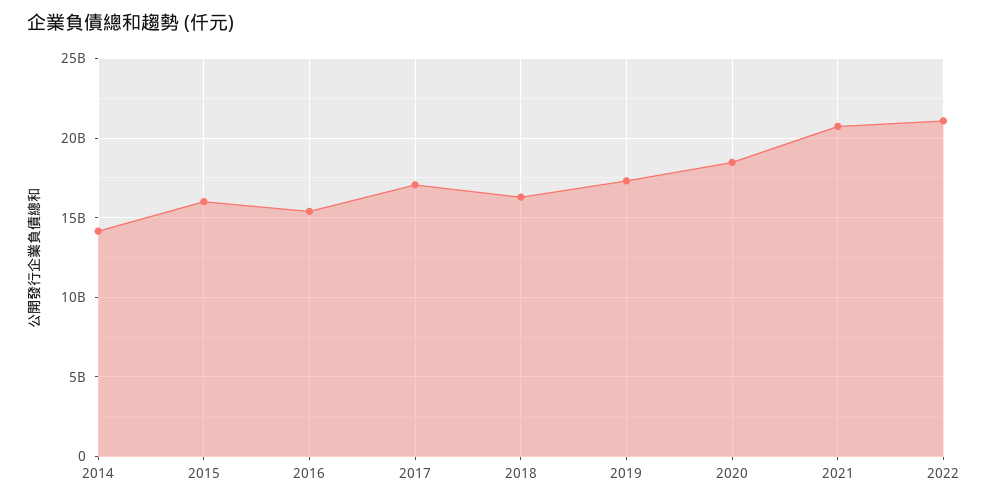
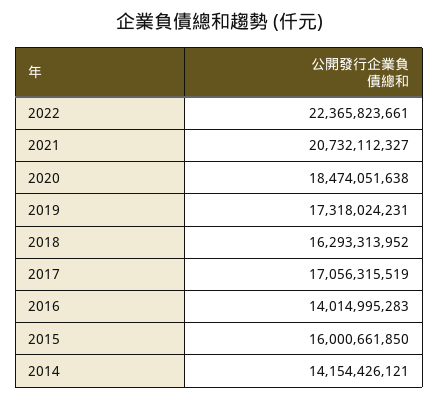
2016: 15500000000 -> 14014995283
2022: 21000000000 -> 22365823661

